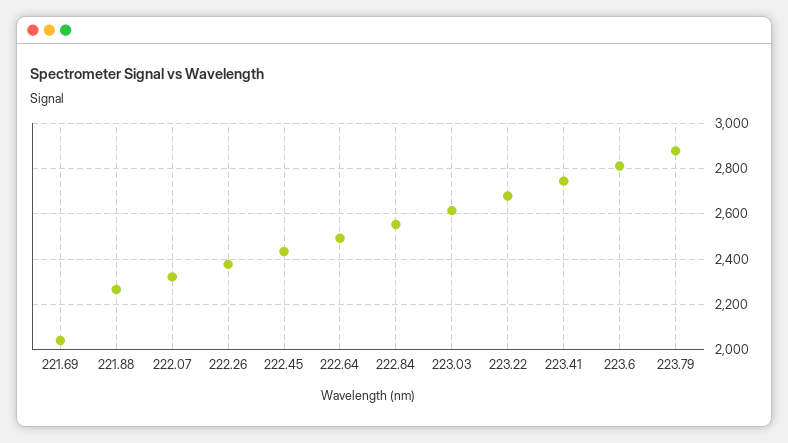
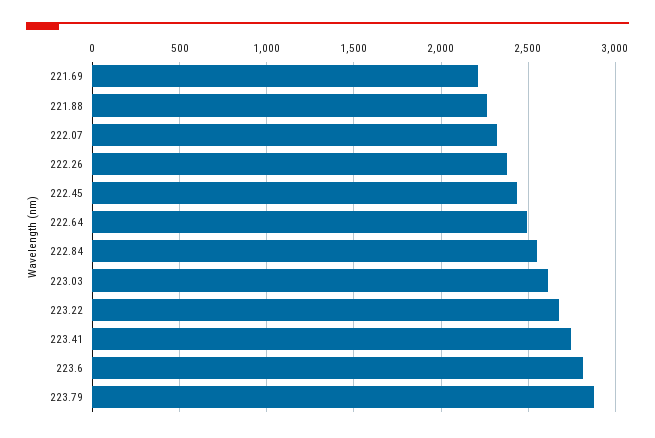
221.69: 2050 -> 2200

